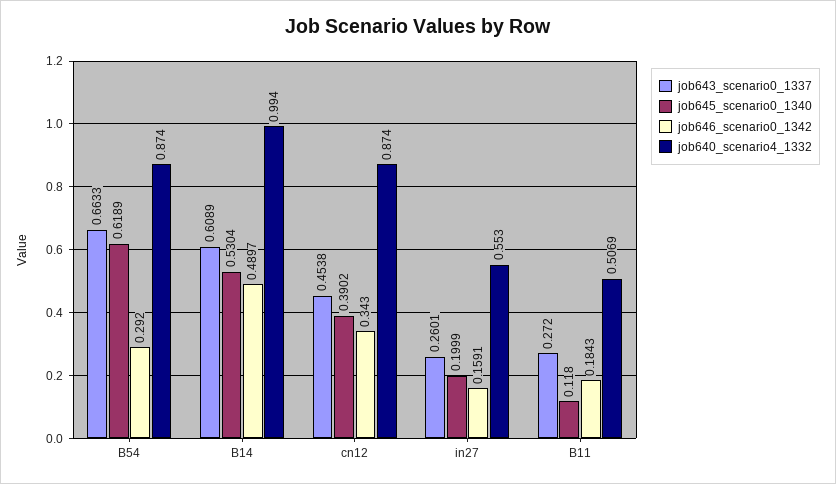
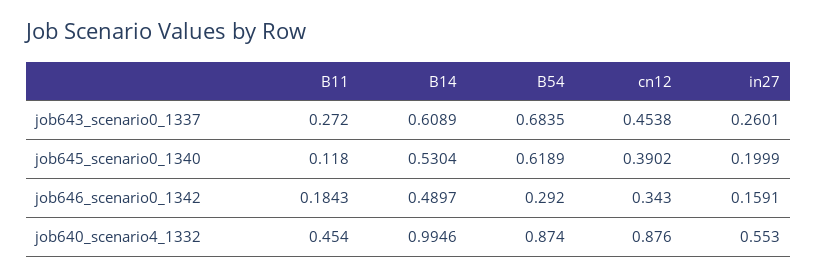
job643_scenario0_1337, B54: 0.6633 -> 0.6835
job640_scenario4_1332, B14: 0.994 -> 0.9946
job640_scenario4_1332, cn12: 0.874 -> 0.876
job640_scenario4_1332, B11: 0.5069 -> 0.454

